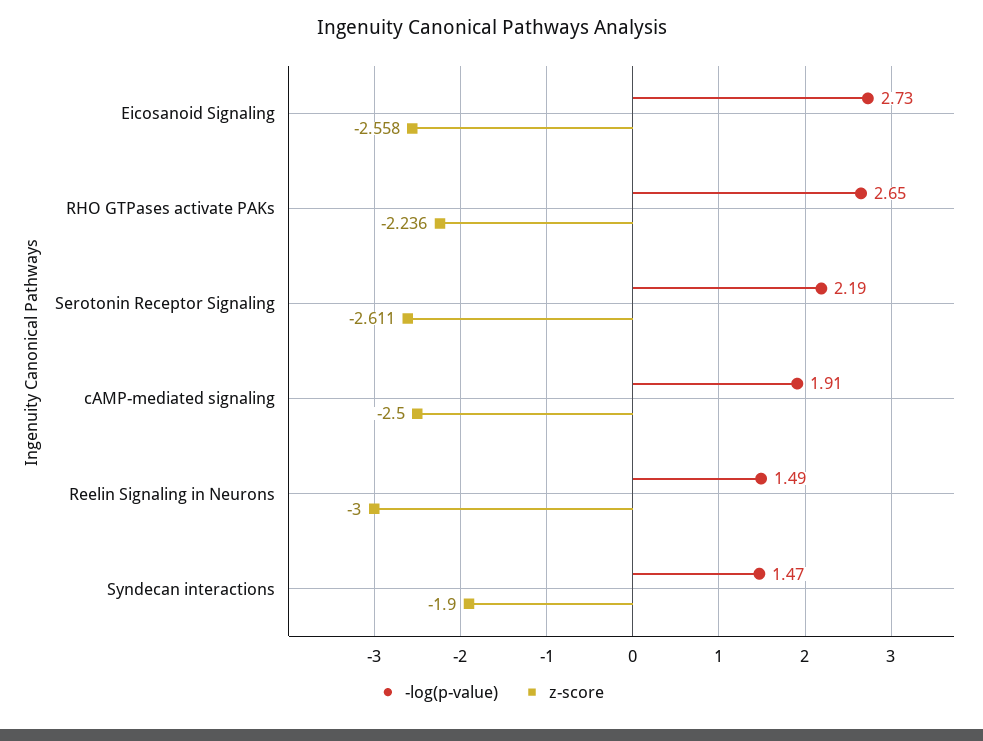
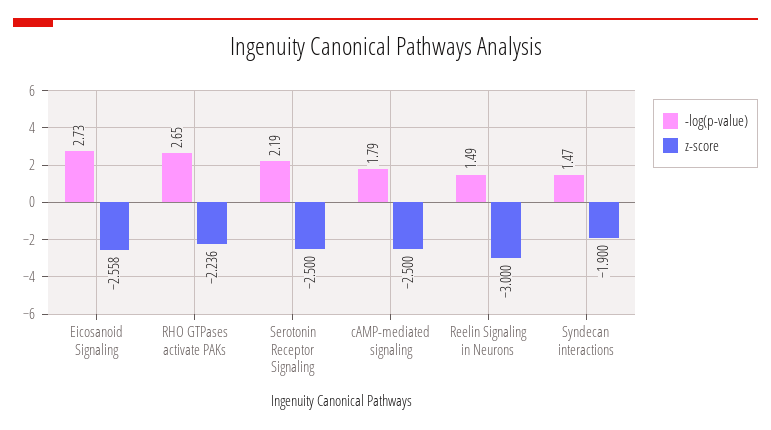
z-score, Serotonin Receptor Signaling: -2.611 -> -2.5
-log(p-value), cAMP-mediated signaling: 1.91 -> 1.79

